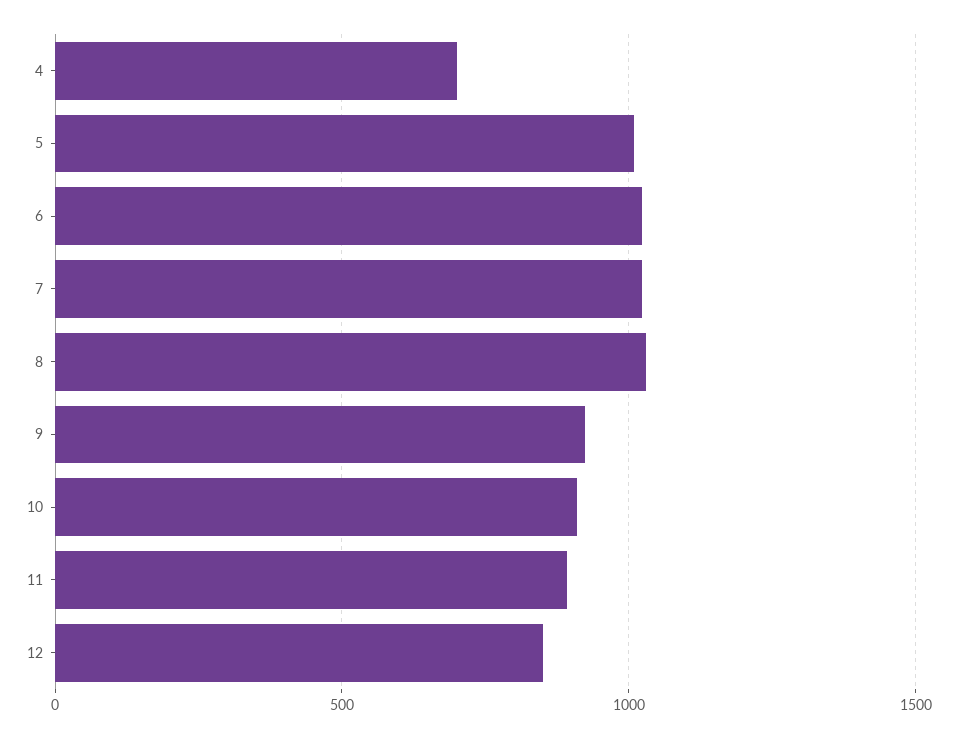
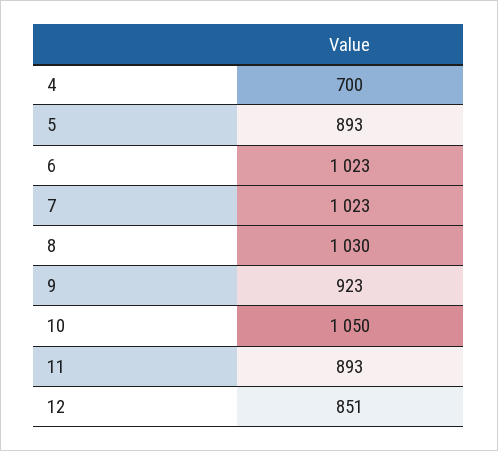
5: 1000 -> 893
10: 900 -> 1050

